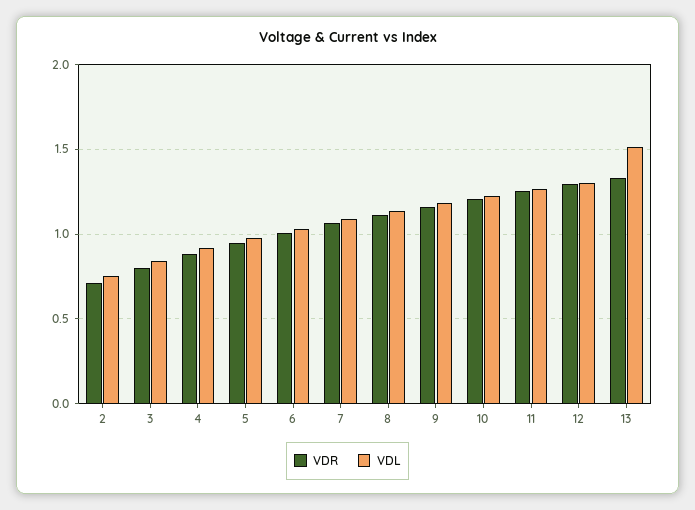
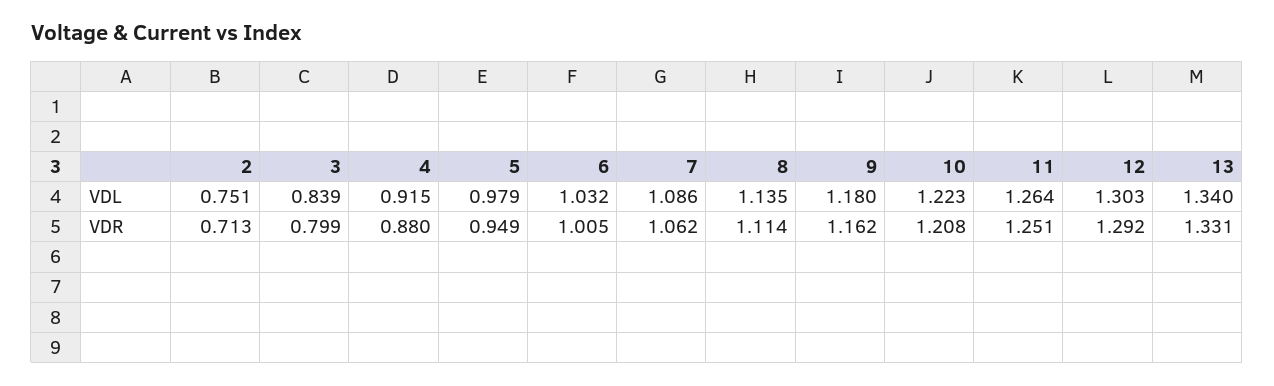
VDL, 13: 1.5 -> 1.34

